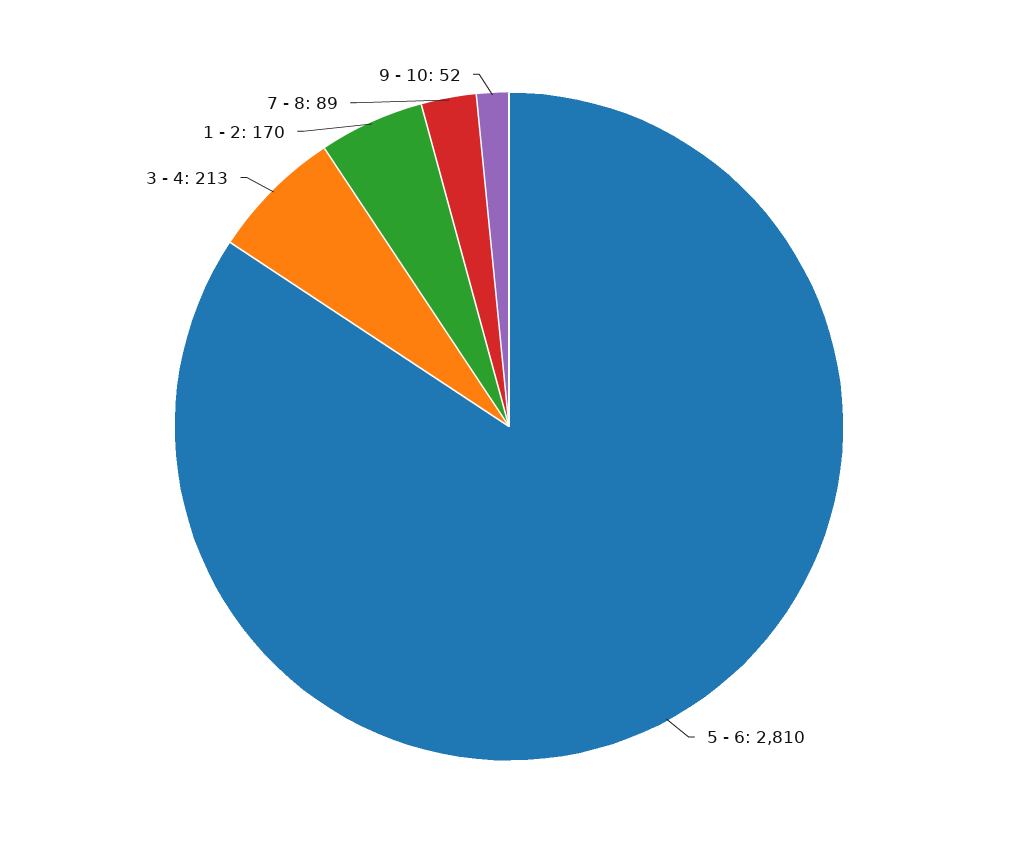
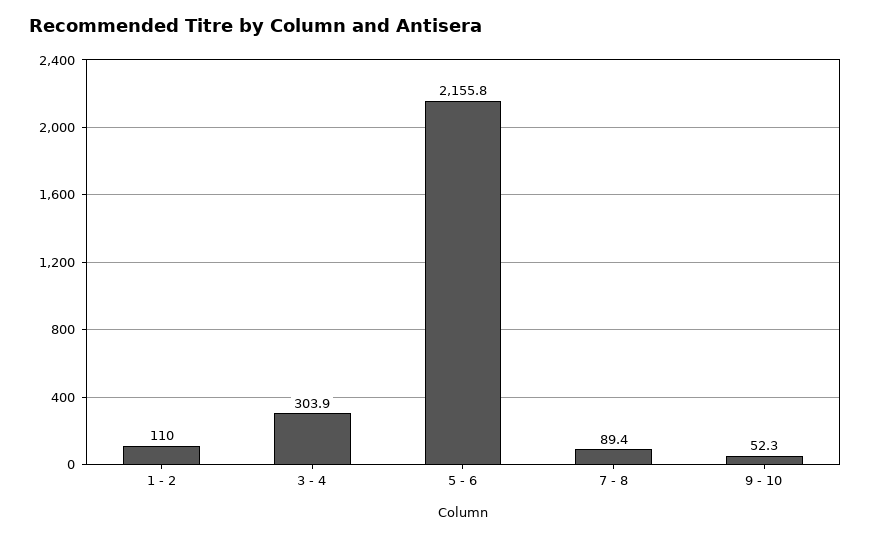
5 - 6: 2810 -> 2155.8
3 - 4: 213 -> 303.9
1 - 2: 170 -> 110

